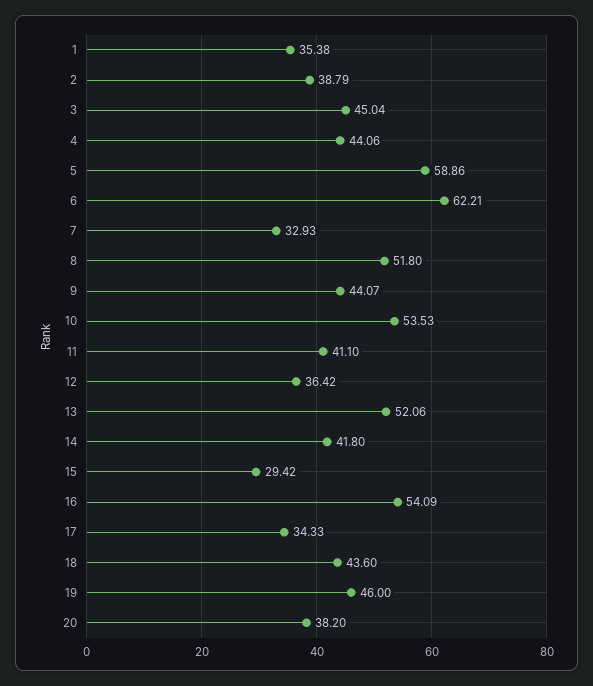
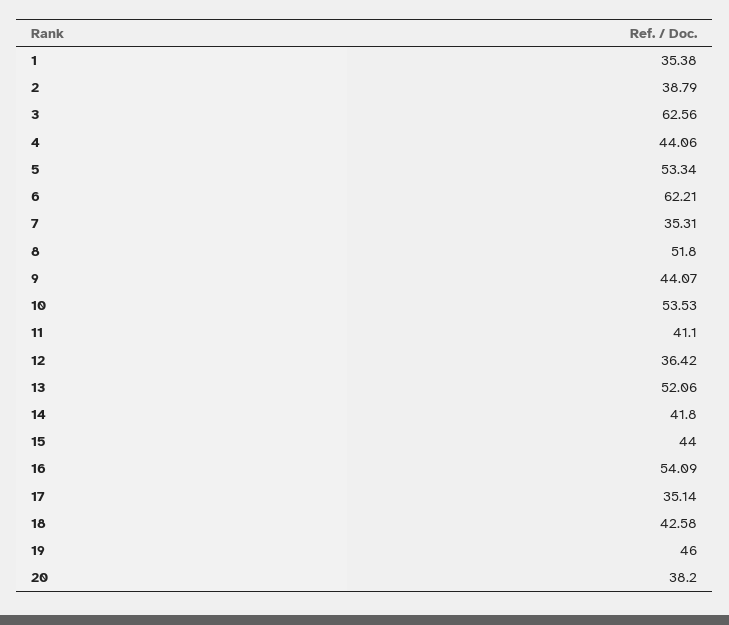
3: 45.04 -> 62.56
5: 58.86 -> 53.34
7: 32.93 -> 35.31
15: 29.42 -> 44
17: 34.33 -> 35.14
18: 43.6 -> 42.58

